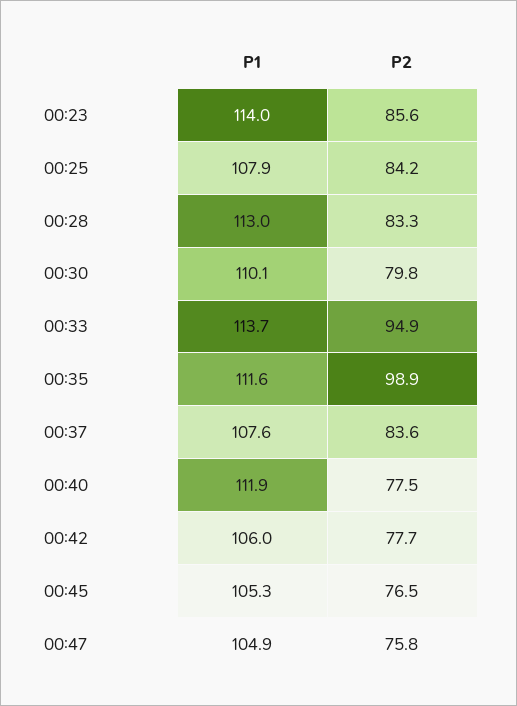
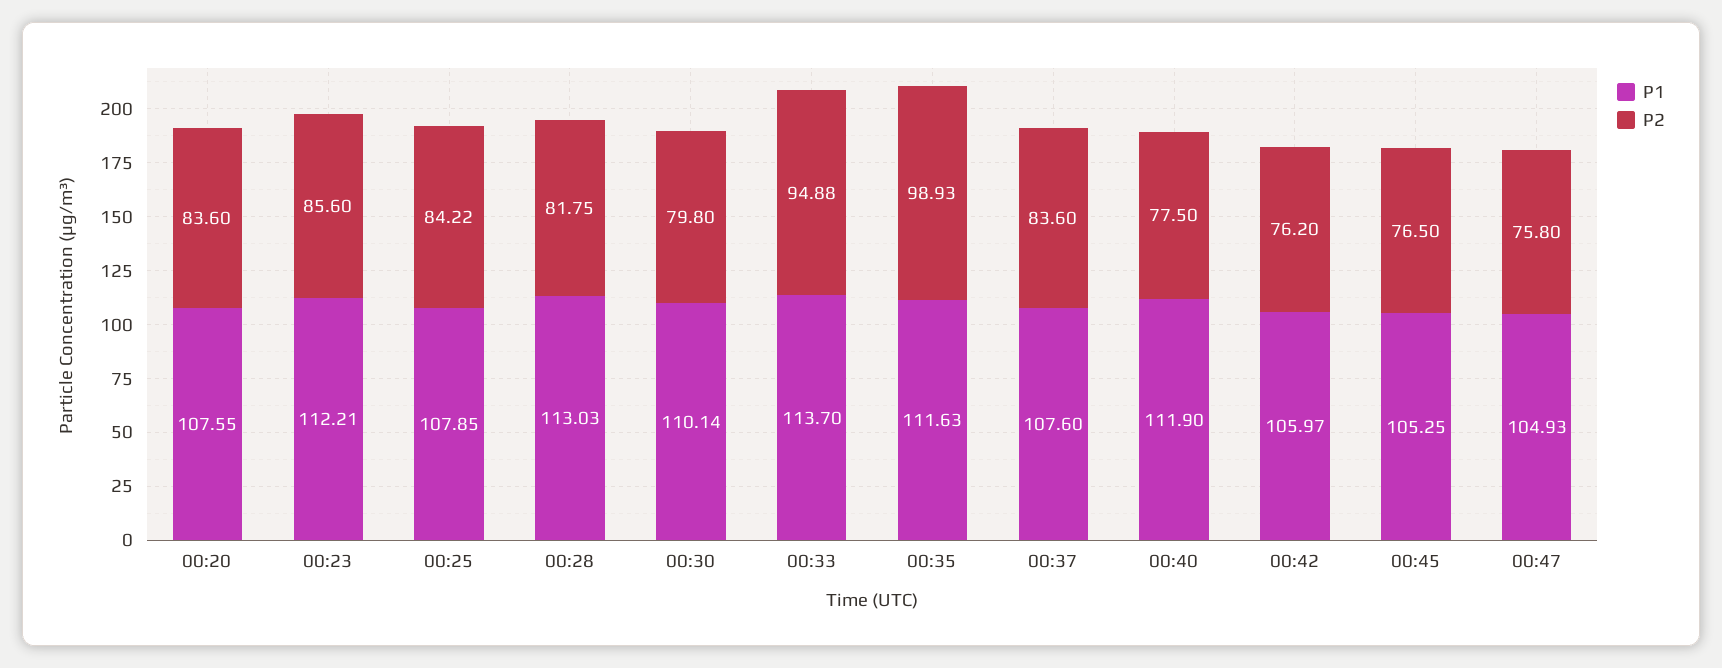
P1, 00:23: 114 -> 112.21
P2, 00:28: 83.3 -> 81.75
P2, 00:42: 77.7 -> 76.2
P1, 00:20: none -> 107.55
P2, 00:20: none -> 83.6

